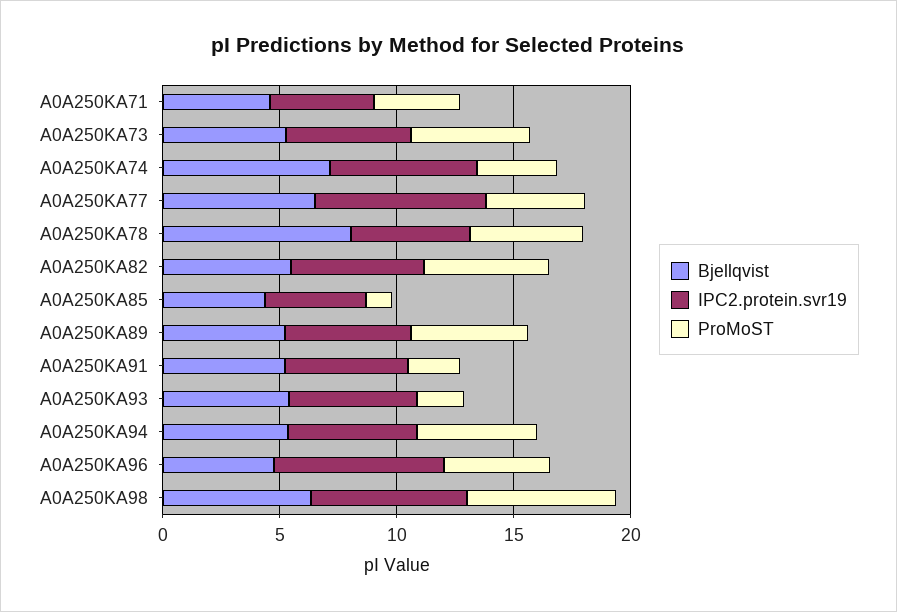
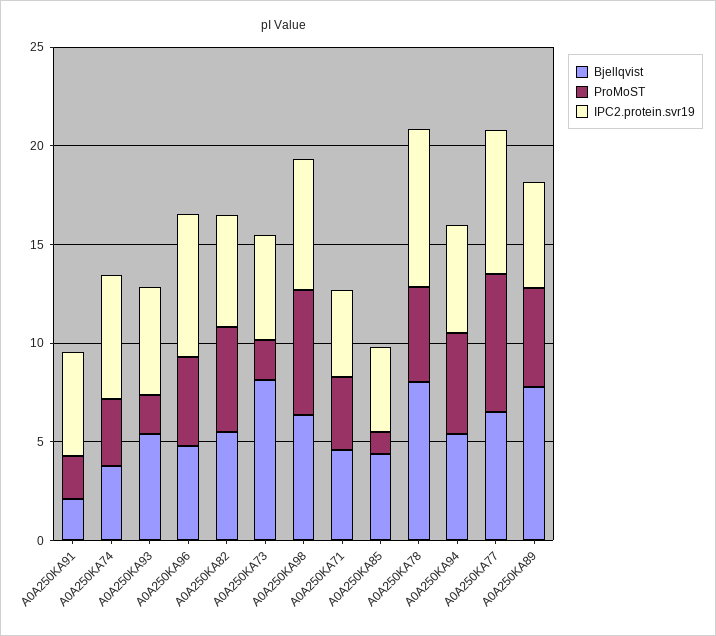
Bjellqvist, A0A250KA73: 5 -> 8
ProMoST, A0A250KA73: 5 -> 2
Bjellqvist, A0A250KA74: 7 -> 4
ProMoST, A0A250KA77: 4 -> 7
IPC2.protein.svr19, A0A250KA78: 5 -> 8
Bjellqvist, A0A250KA89: 5 -> 8
Bjellqvist, A0A250KA91: 5 -> 2

